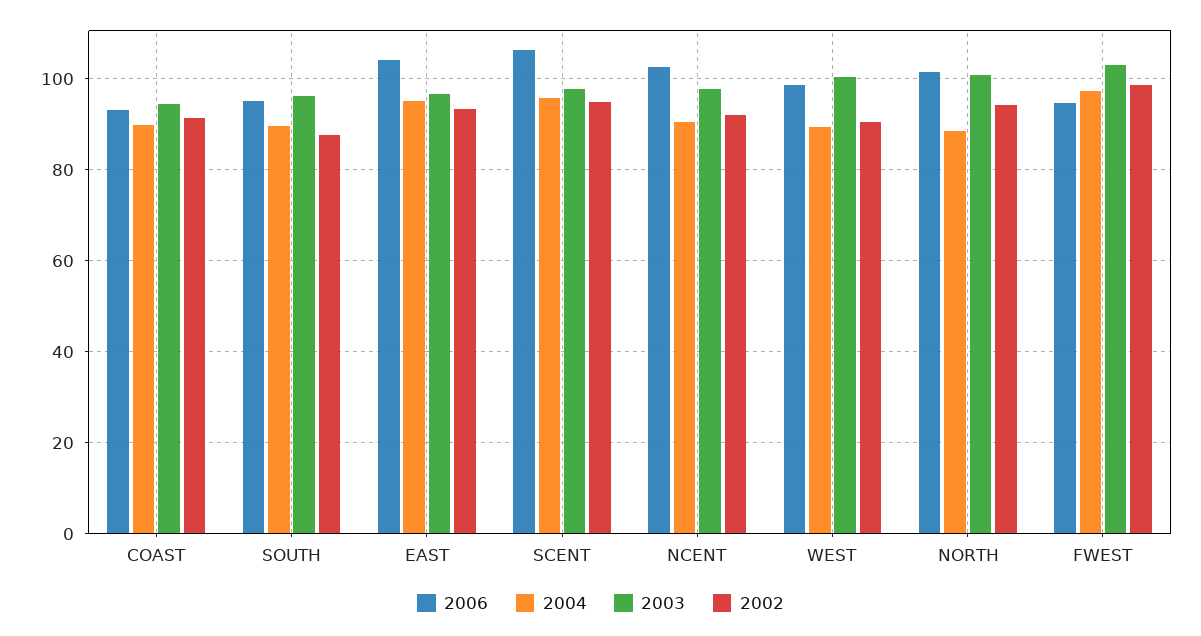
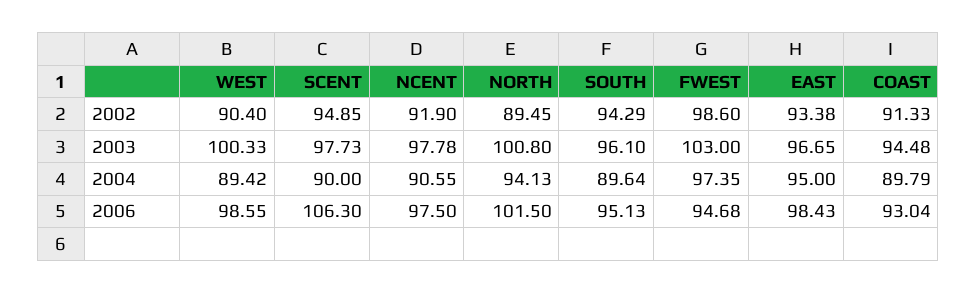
2002, SOUTH: 88 -> 94.29
2006, EAST: 104 -> 98.43
2004, SCENT: 96 -> 90
2006, NCENT: 102 -> 97.5
2004, NORTH: 88 -> 94.13
2002, NORTH: 94 -> 89.45

